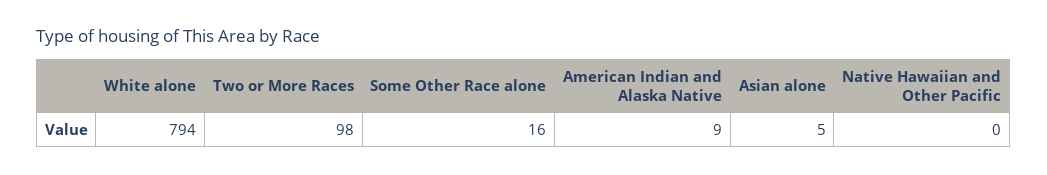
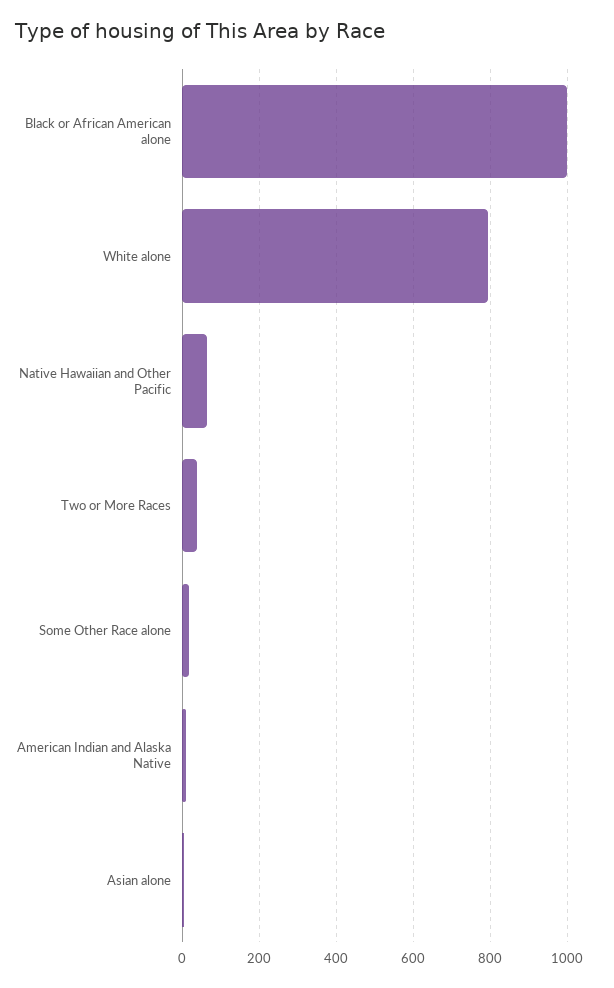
Two or More Races: 98 -> 40
Native Hawaiian and Other Pacific: 0 -> 60
Black or African American alone: none -> 1000

